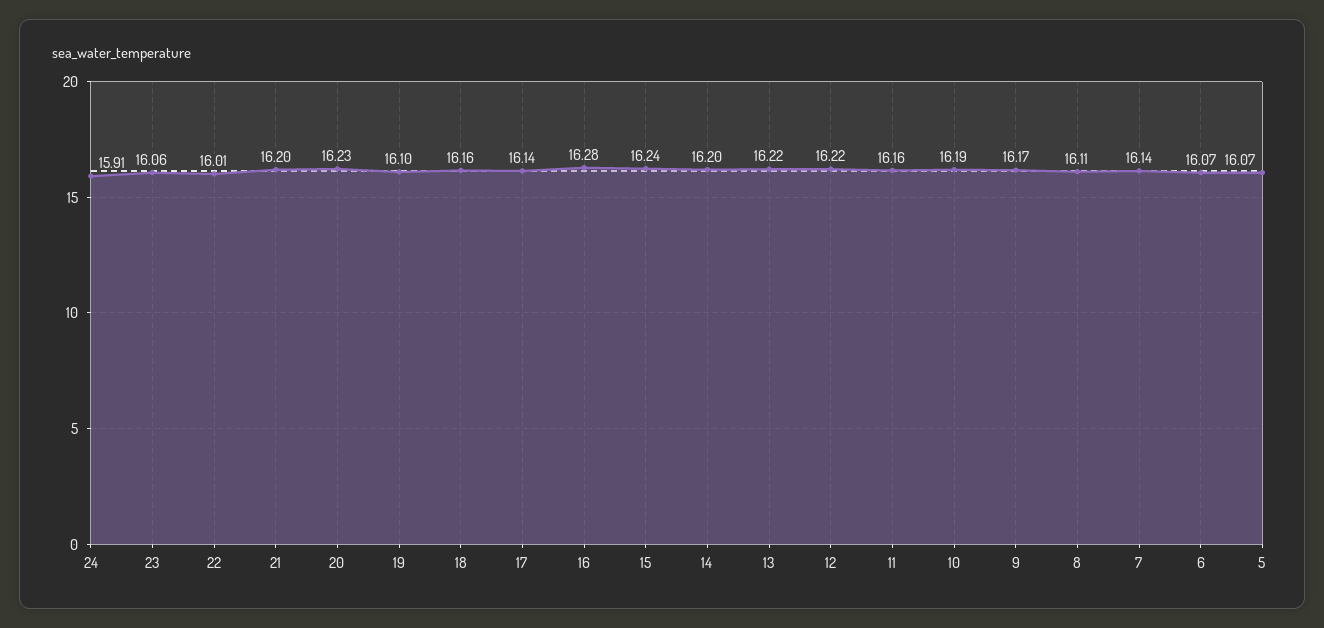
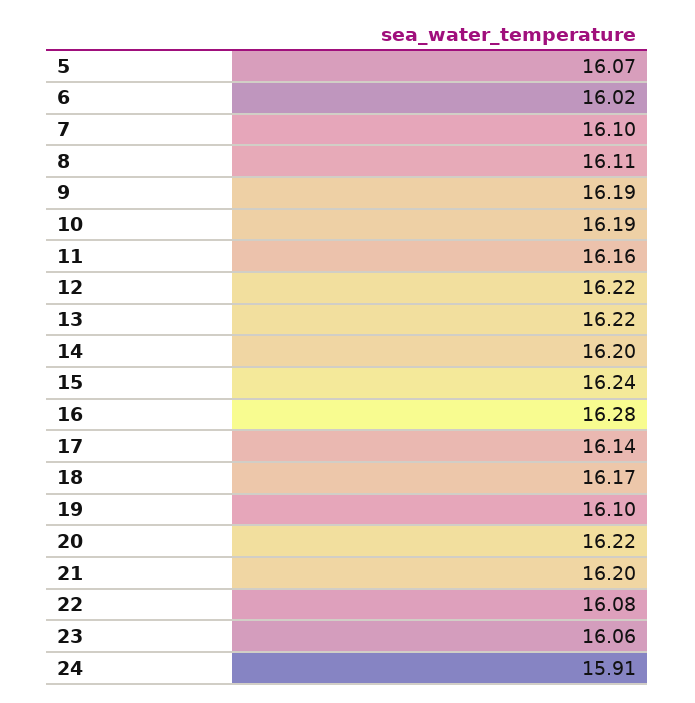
22: 16.01 -> 16.08
20: 16.23 -> 16.22
18: 16.16 -> 16.17
9: 16.17 -> 16.19
7: 16.14 -> 16.1
6: 16.07 -> 16.02

